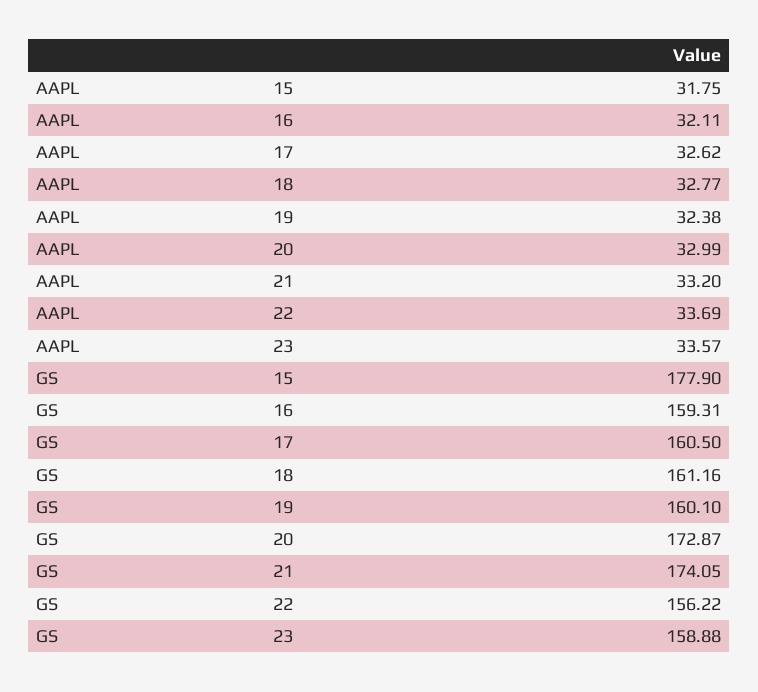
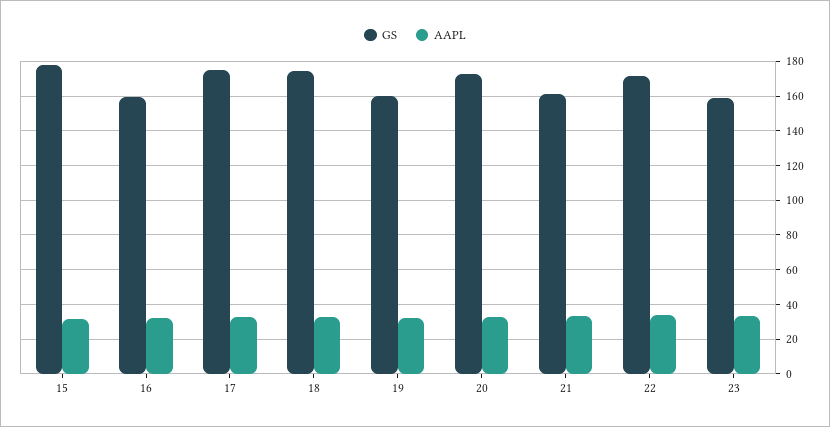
GS, 17: 160.5 -> 175
GS, 18: 161.16 -> 175
GS, 21: 174.05 -> 160
GS, 22: 156.22 -> 170

